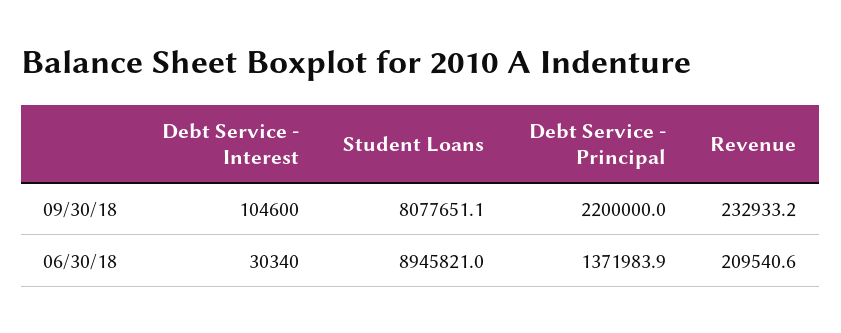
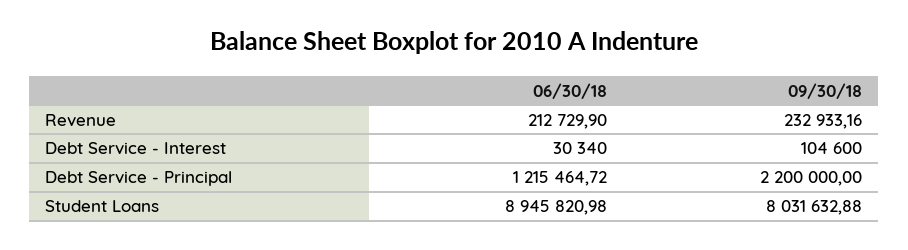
Student Loans, 09/30/18: 8077651.1 -> 8031632.88
Debt Service - Principal, 06/30/18: 1371983.9 -> 1215464.72
Revenue, 06/30/18: 209540.6 -> 212729.9

